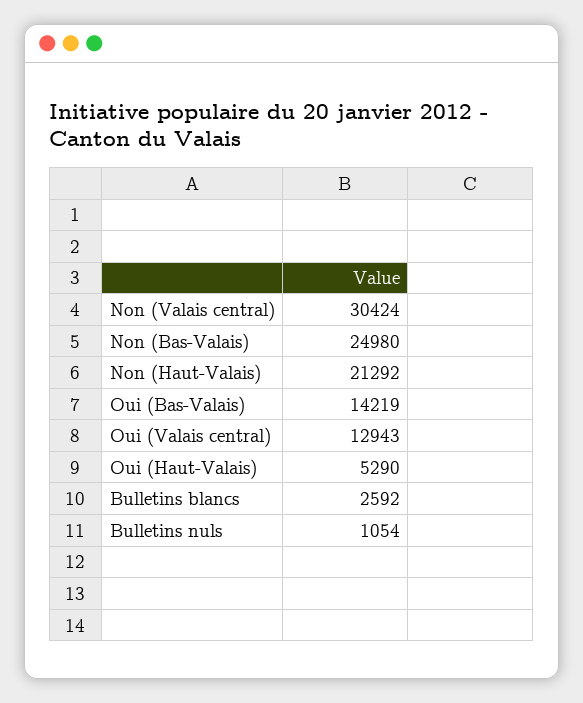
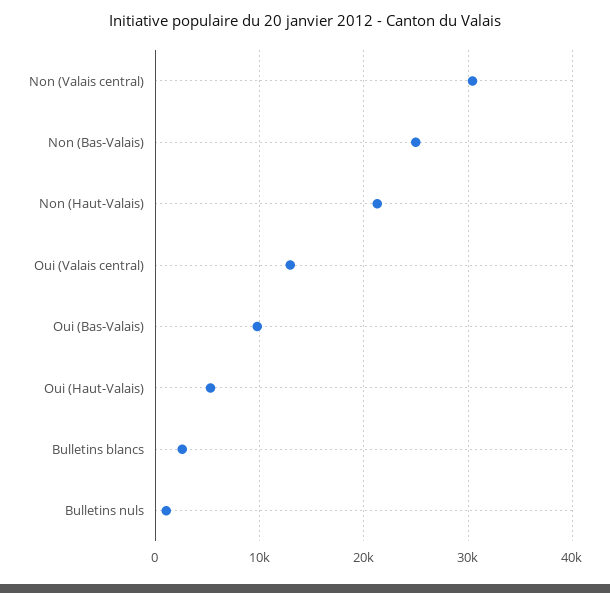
Oui (Bas-Valais): 14219 -> 10000

